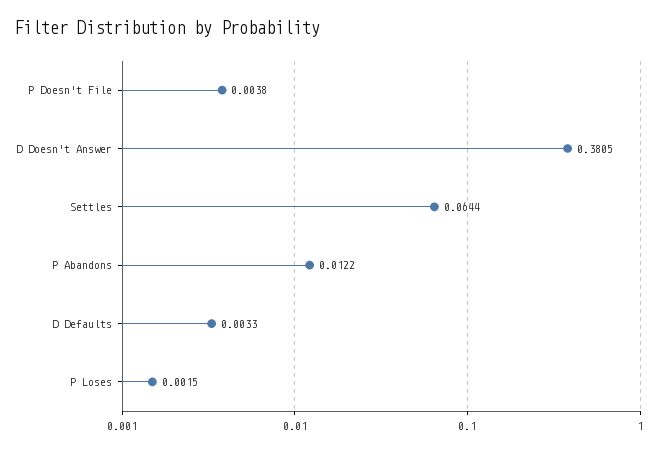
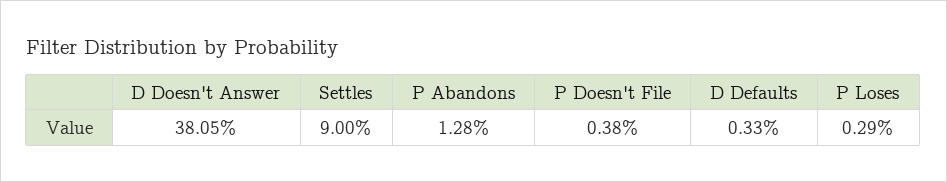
Settles: 0.0644 -> 0.09
P Abandons: 0.0122 -> 0.0128
P Loses: 0.0015 -> 0.0029

